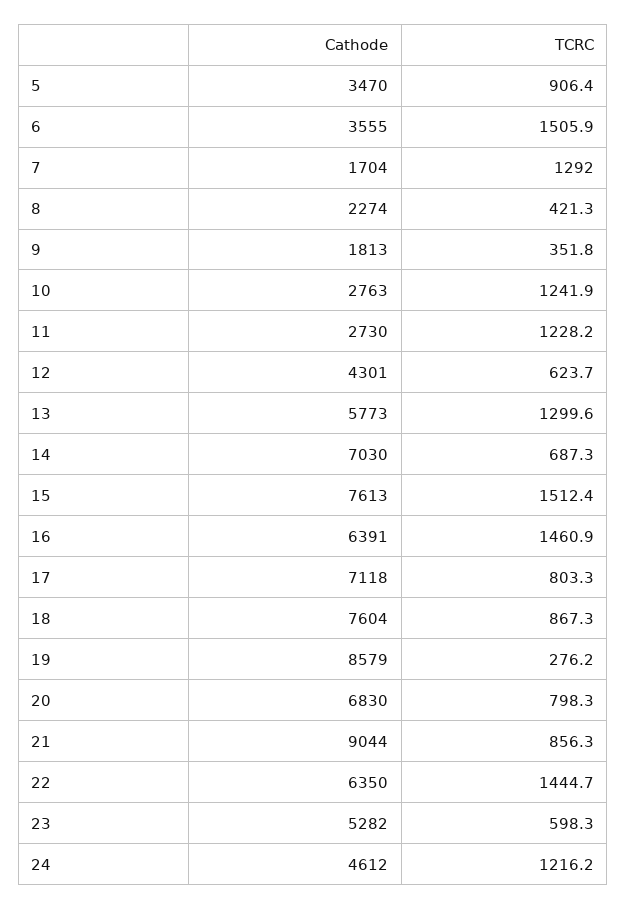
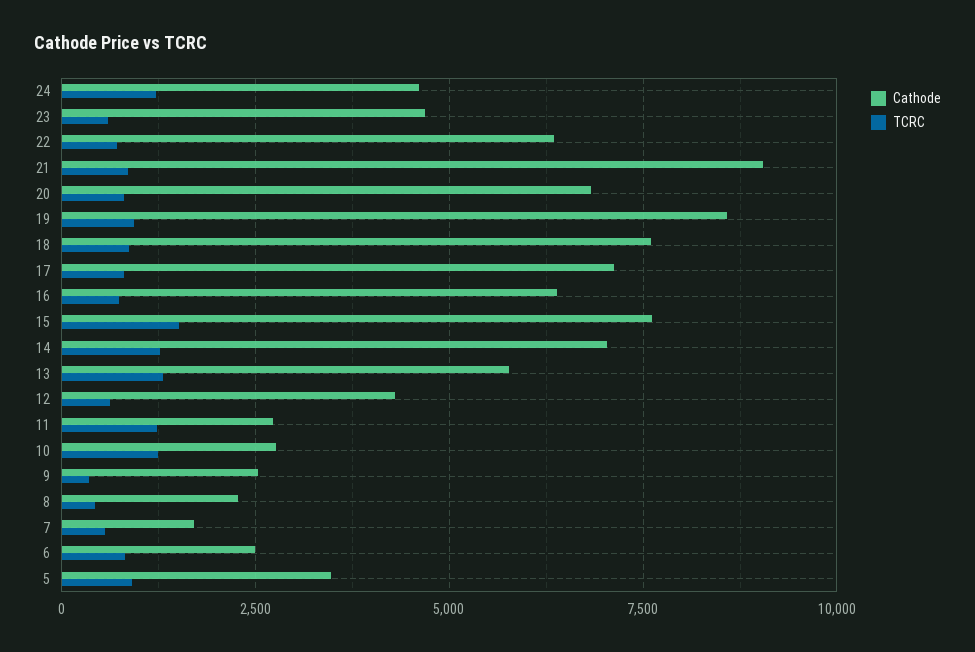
Cathode, 6: 3555 -> 2500
TCRC, 6: 1505.9 -> 750
TCRC, 7: 1292 -> 500
Cathode, 9: 1813 -> 2500
TCRC, 14: 687.3 -> 1250
TCRC, 16: 1460.9 -> 750
TCRC, 19: 276.2 -> 1000
TCRC, 22: 1444.7 -> 750
Cathode, 23: 5282 -> 4750

